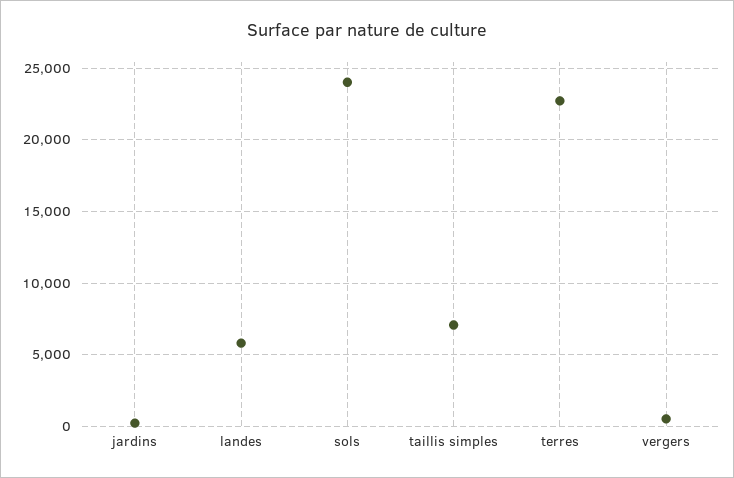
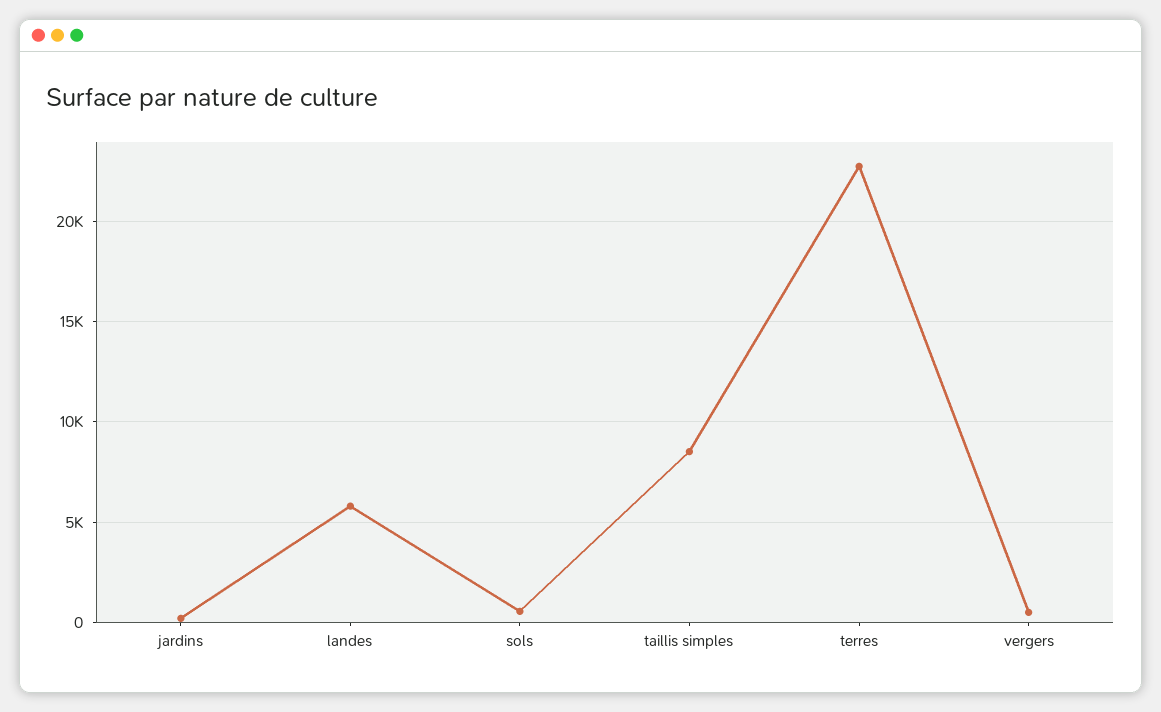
sols: 24000 -> 500
taillis simples: 7000 -> 8500

